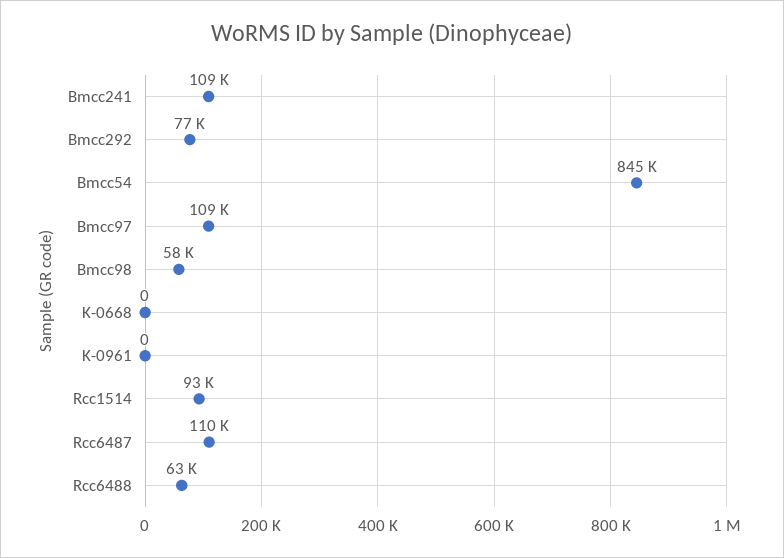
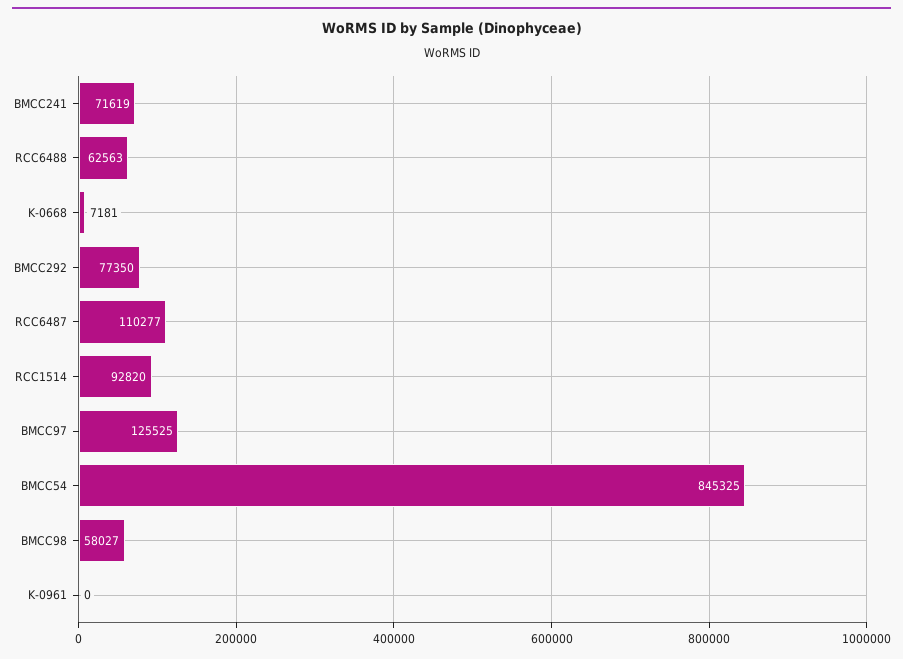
Bmcc241: 109000 -> 71619
Bmcc97: 109000 -> 125525
K-0668: 0 -> 7181

